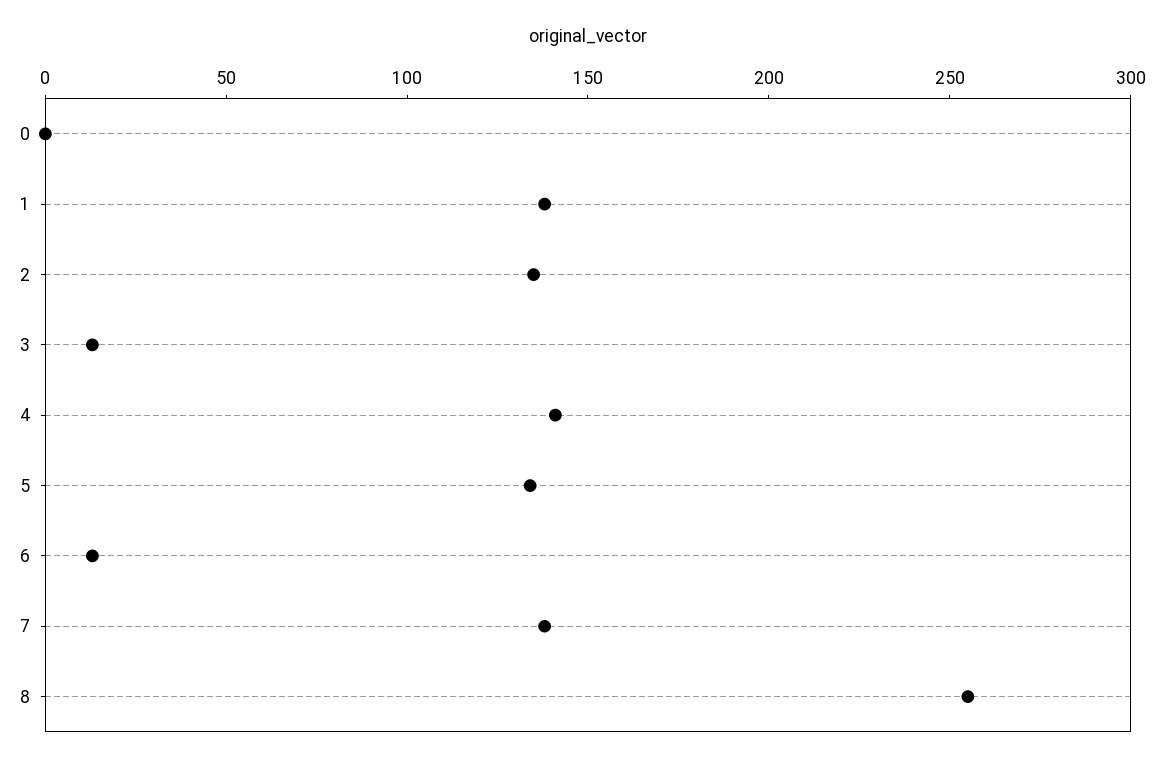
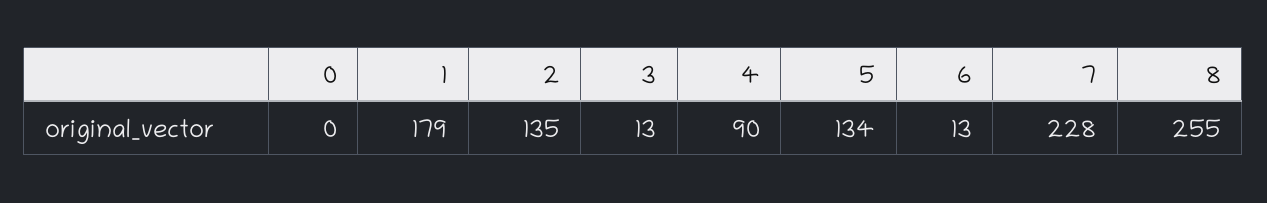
1: 140 -> 179
4: 140 -> 90
7: 140 -> 228

